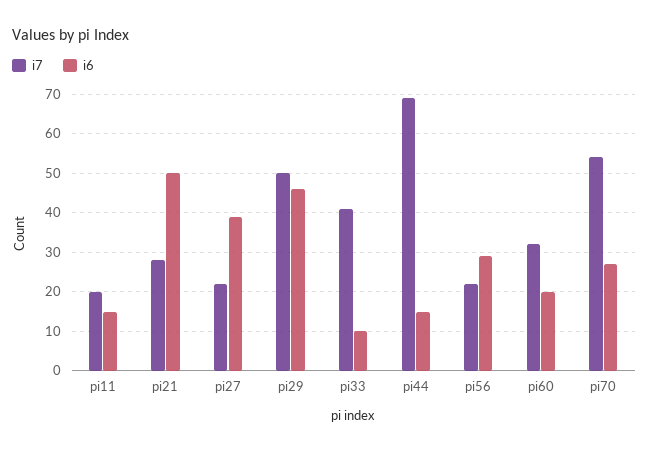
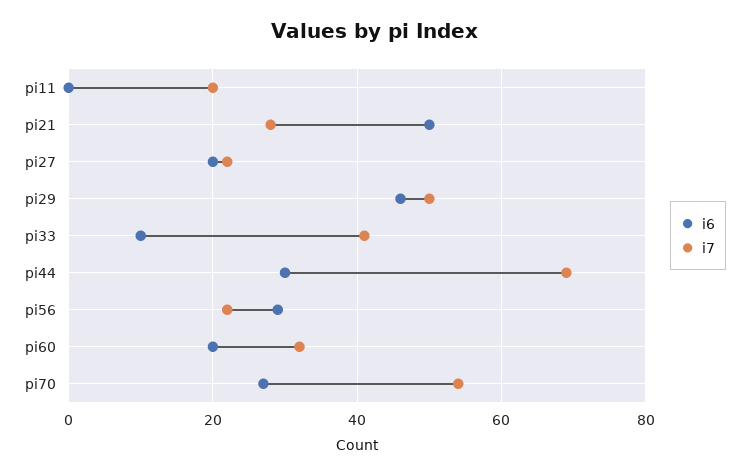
i6, pi11: 15 -> 0
i6, pi27: 40 -> 20
i6, pi44: 15 -> 30

